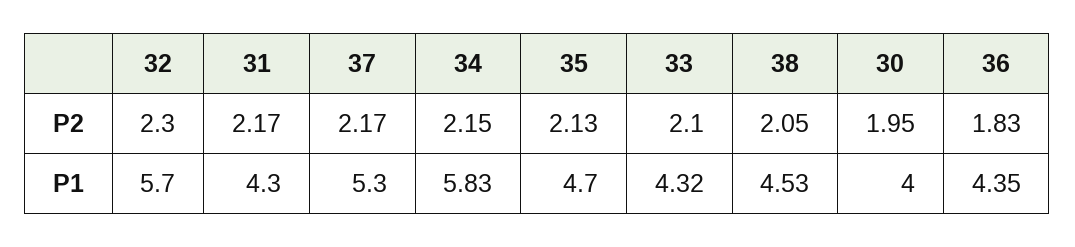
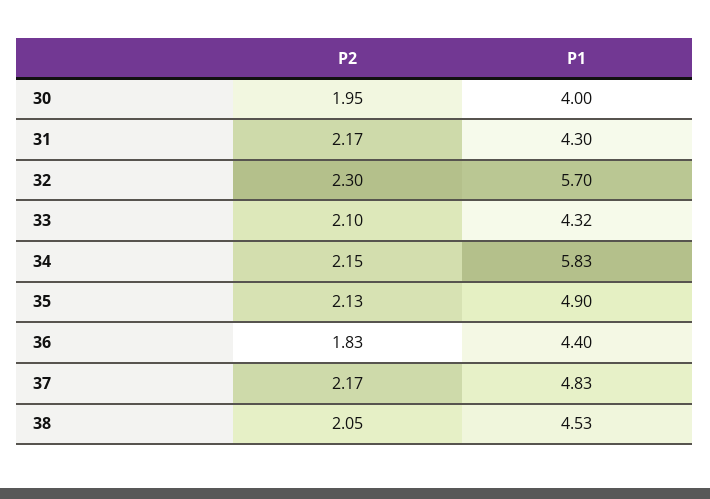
37, P1: 5.3 -> 4.83
35, P1: 4.7 -> 4.9
36, P1: 4.35 -> 4.4

